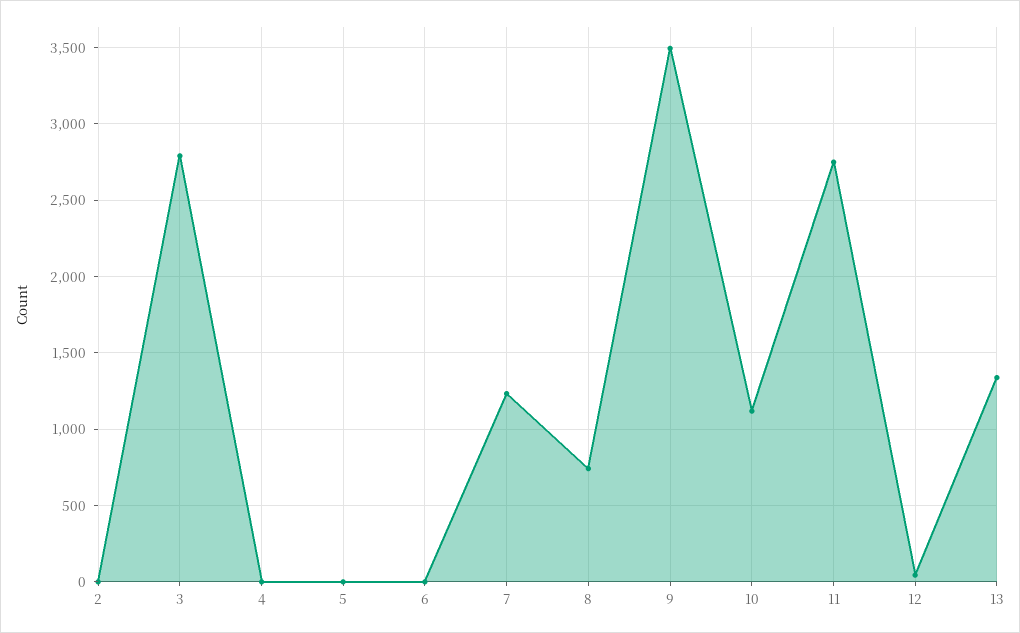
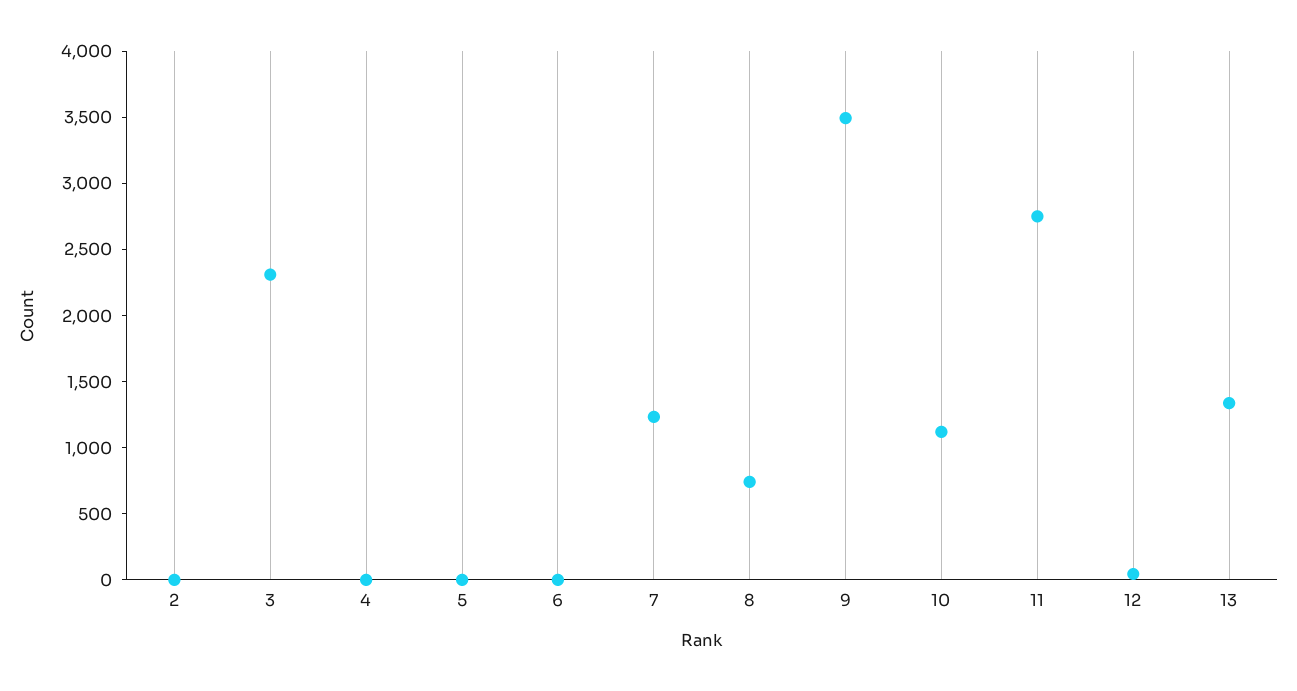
3: 2800 -> 2300

